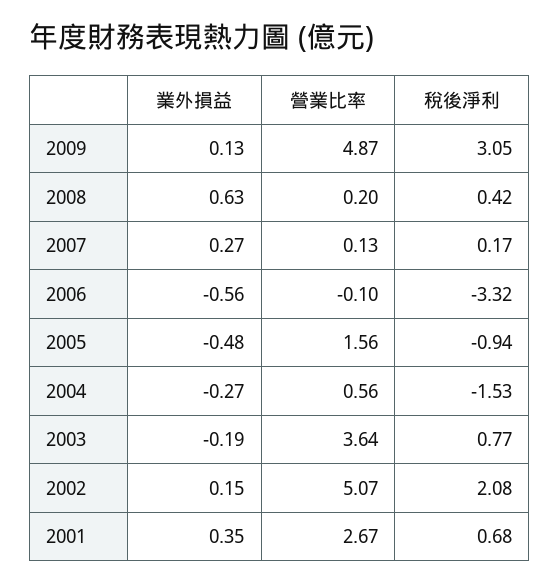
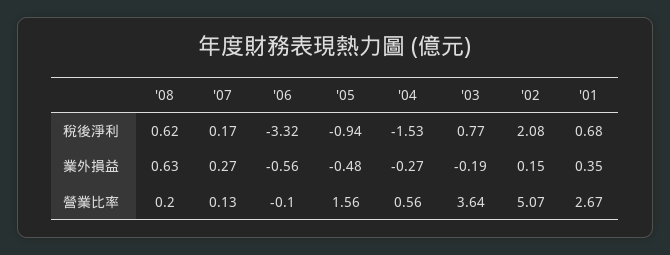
業外損益, 2009: 0.13 -> none
營業比率, 2009: 4.87 -> none
稅後淨利, 2009: 3.05 -> none
稅後淨利, 2008: 0.42 -> 0.62

